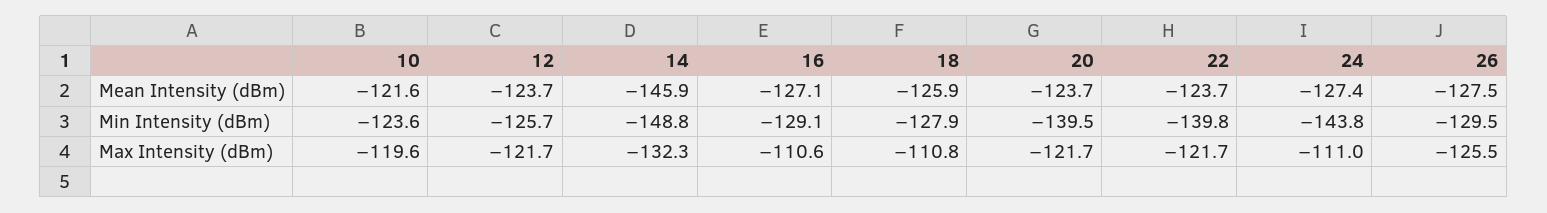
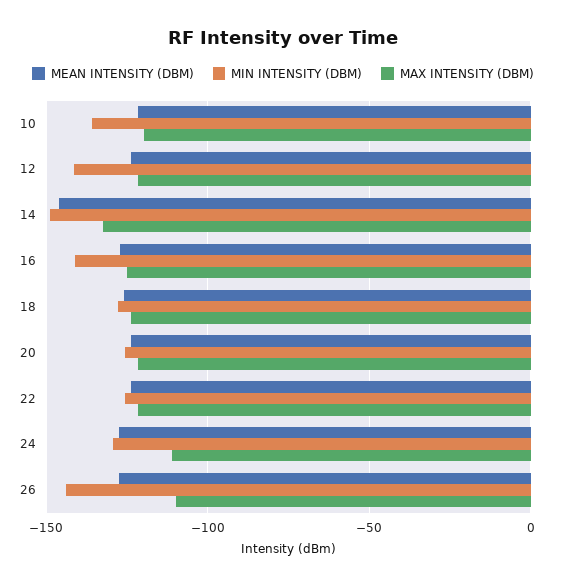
Min Intensity (dBm), 10: -123.6 -> -135
Min Intensity (dBm), 12: -125.7 -> -140
Min Intensity (dBm), 16: -129.1 -> -140
Min Intensity (dBm), 20: -139.5 -> -125
Min Intensity (dBm), 22: -139.8 -> -125
Min Intensity (dBm), 24: -143.8 -> -130
Min Intensity (dBm), 26: -129.5 -> -145
Max Intensity (dBm), 16: -110.6 -> -125
Max Intensity (dBm), 18: -110.8 -> -125
Max Intensity (dBm), 26: -125.5 -> -110

